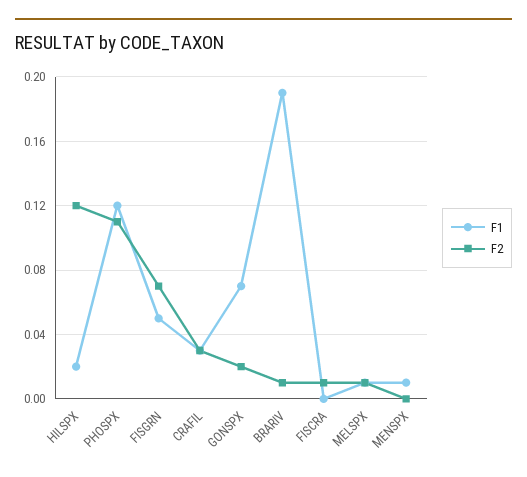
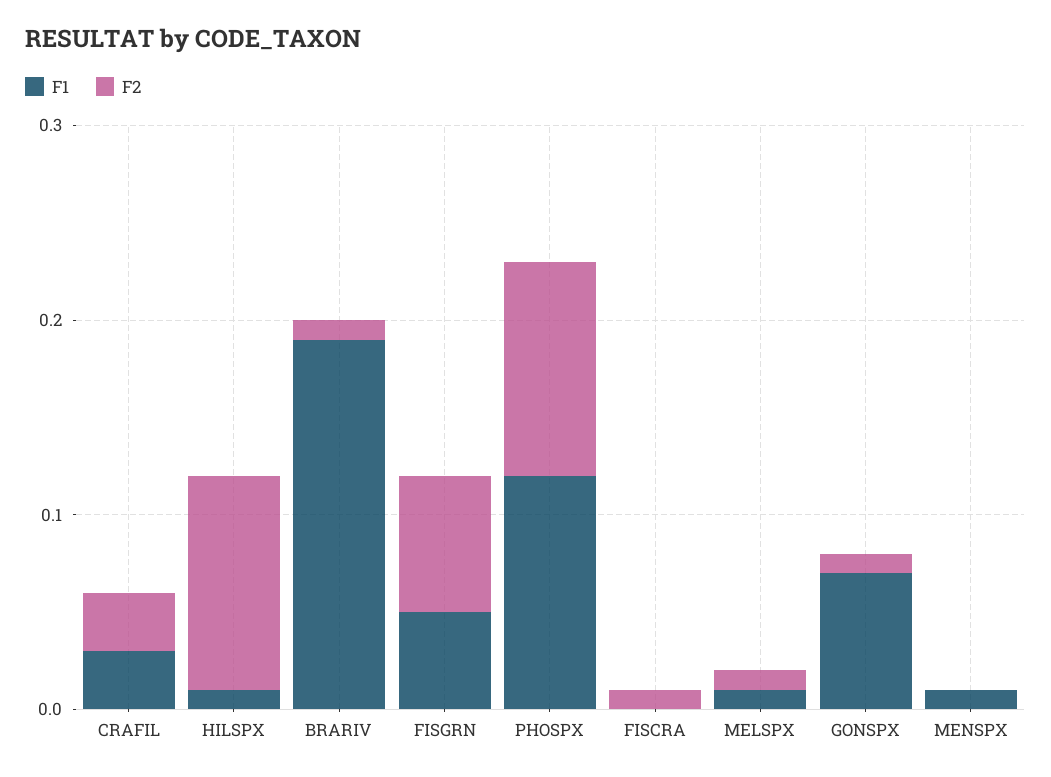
F1, HILSPX: 0.02 -> 0.01
F2, HILSPX: 0.12 -> 0.11
F2, GONSPX: 0.02 -> 0.01

